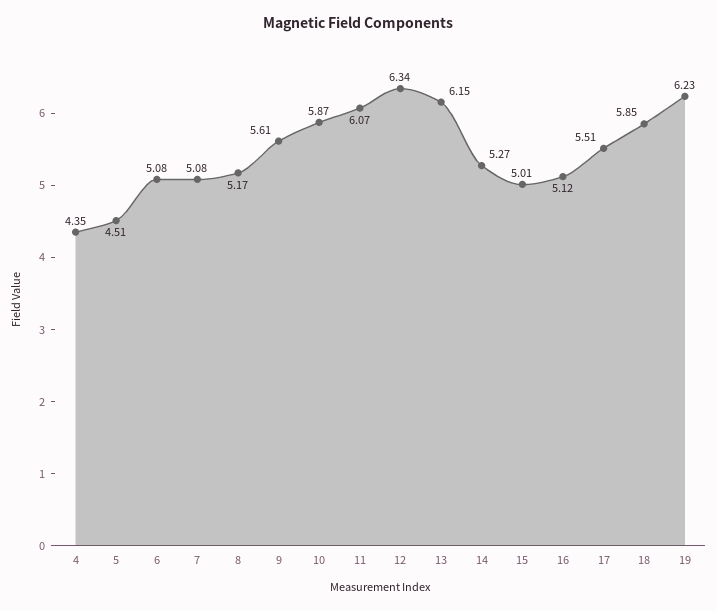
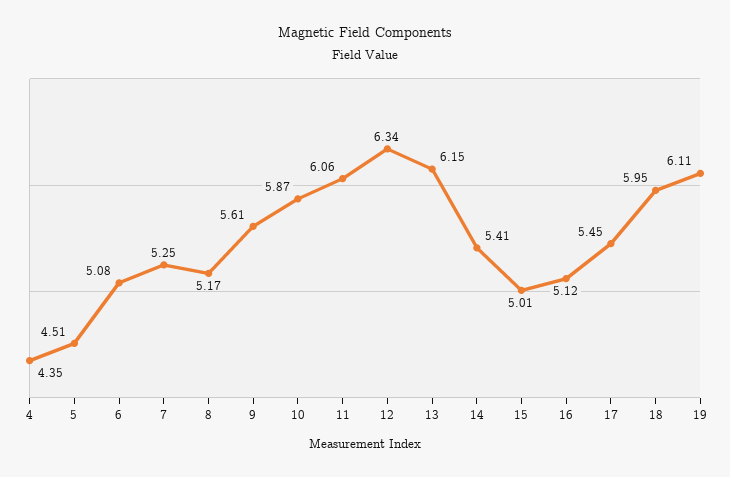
7: 5.08 -> 5.25
11: 6.07 -> 6.06
14: 5.27 -> 5.41
17: 5.51 -> 5.45
18: 5.85 -> 5.95
19: 6.23 -> 6.11

